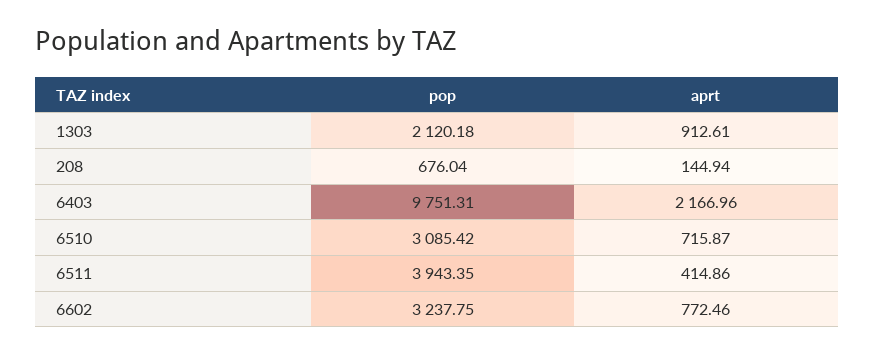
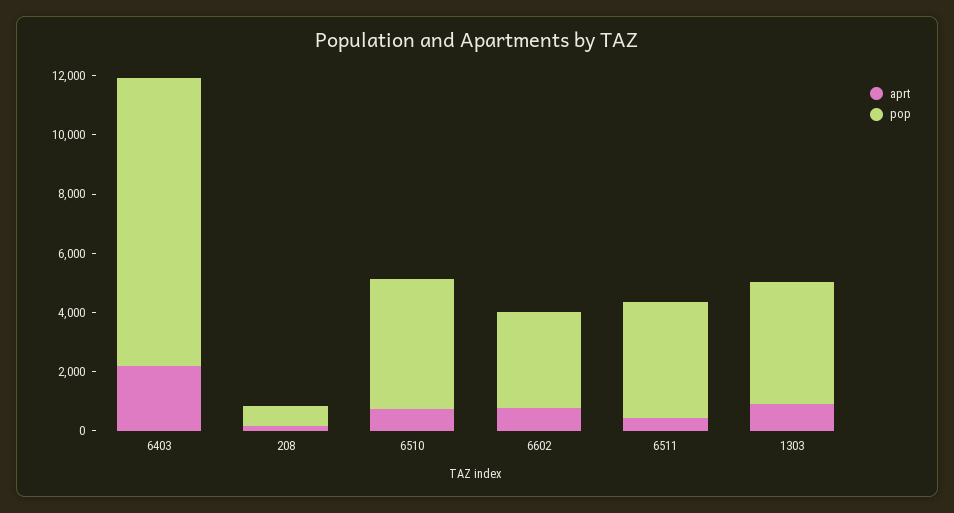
pop, 1303: 2120.18 -> 4000
pop, 6510: 3085.42 -> 4500

